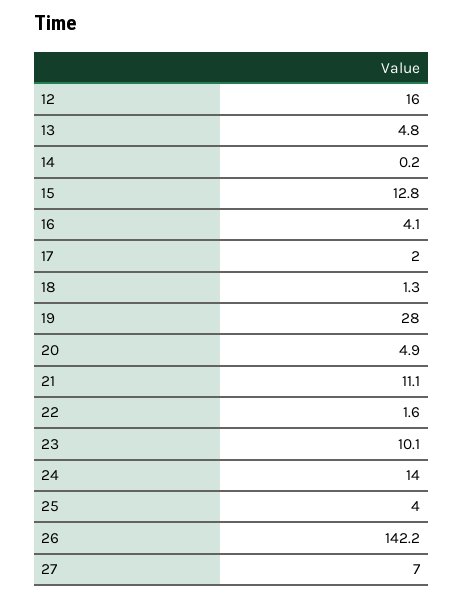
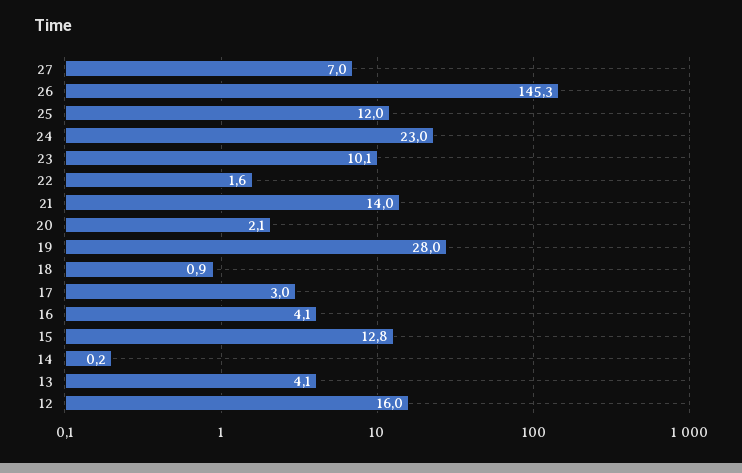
13: 4.8 -> 4.1
17: 2 -> 3
18: 1.3 -> 0.9
20: 4.9 -> 2.1
21: 11.1 -> 14
24: 14 -> 23
25: 4 -> 12
26: 142.2 -> 145.3

